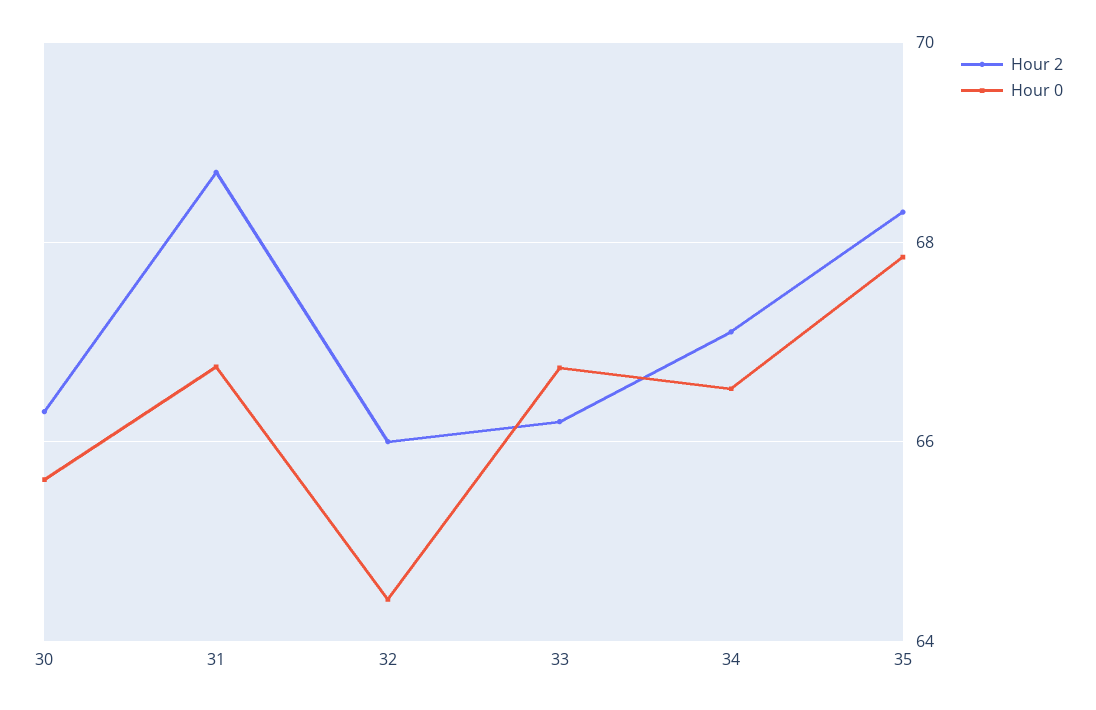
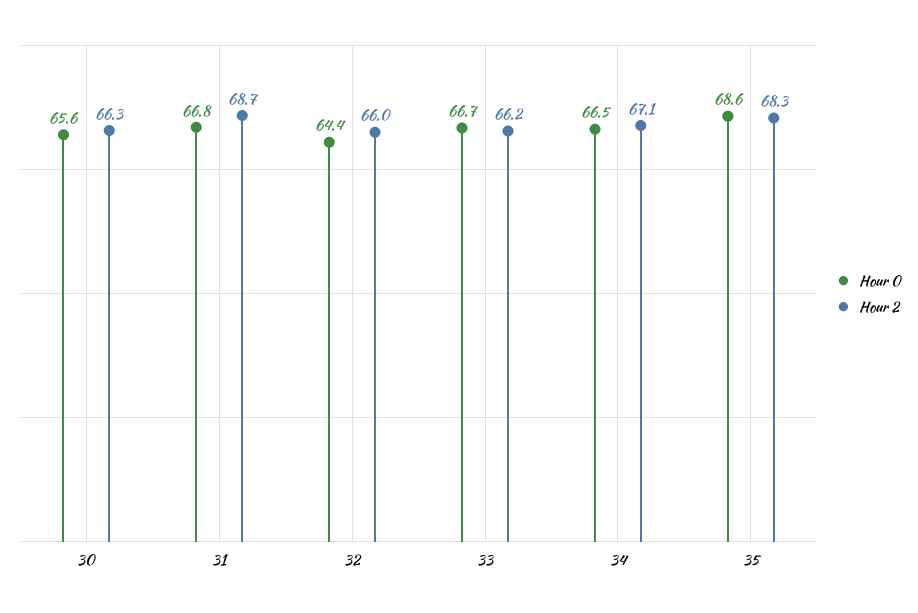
Hour 0, 35: 67.8 -> 68.6

